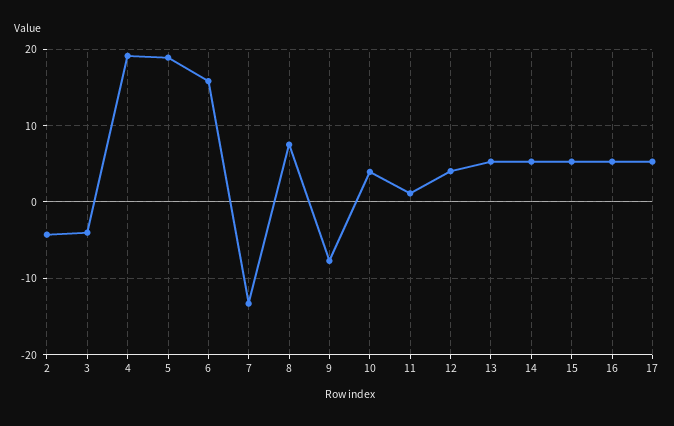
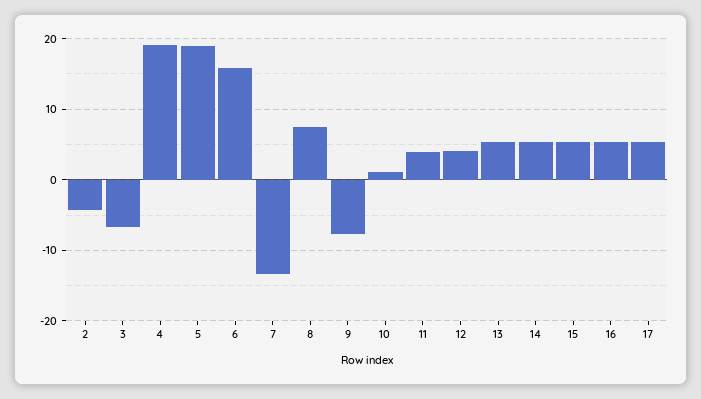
3: -4 -> -7
10: 4 -> 1
11: 1 -> 4

